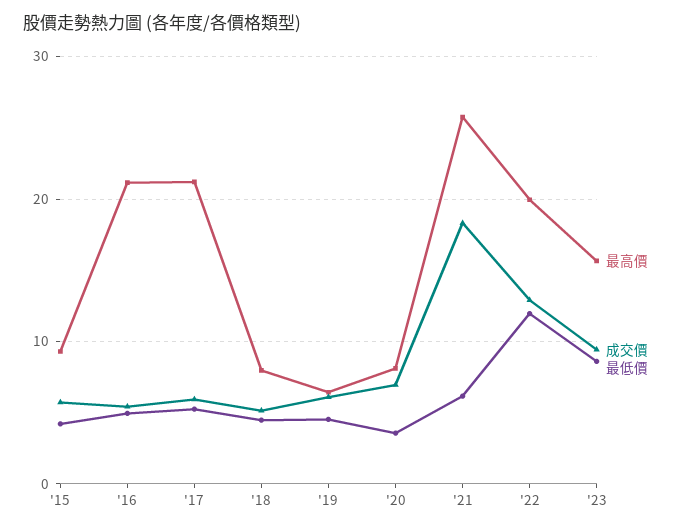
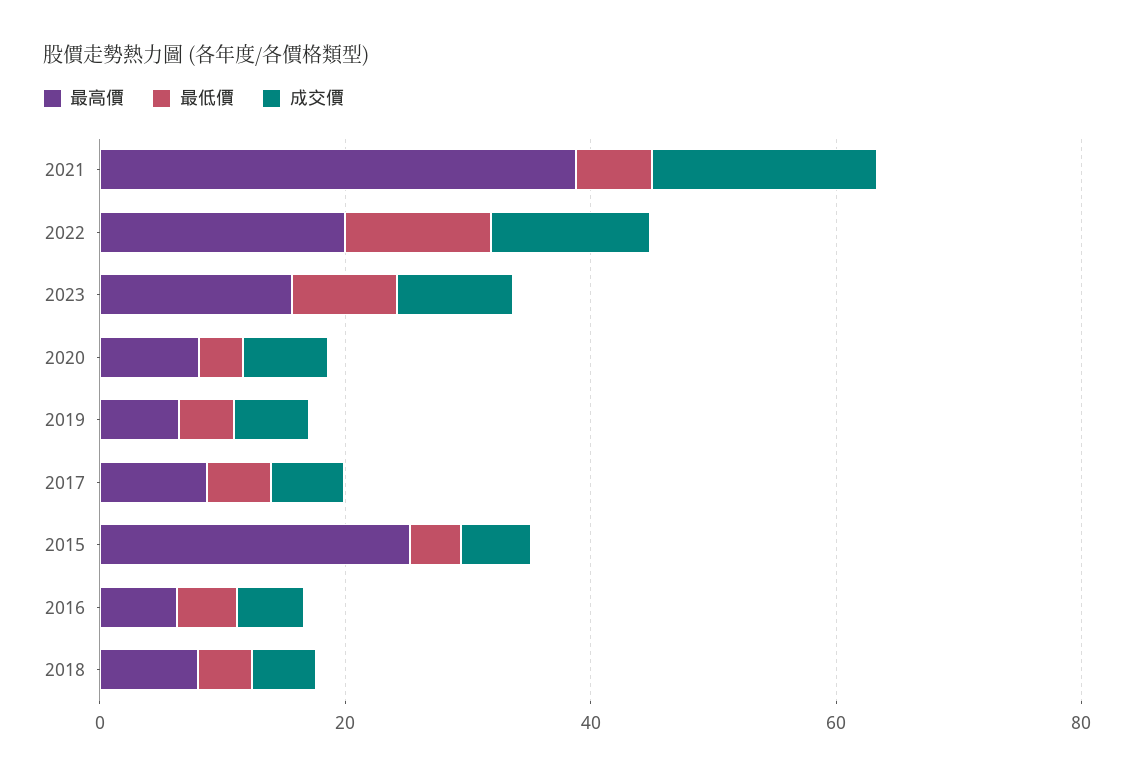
最高價, '15: 9 -> 25
最高價, '16: 21 -> 5
最高價, '17: 21 -> 10
最高價, '21: 26 -> 40

